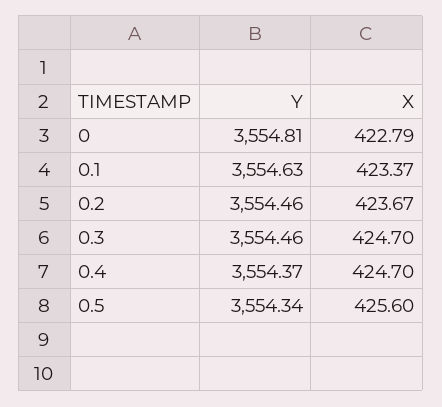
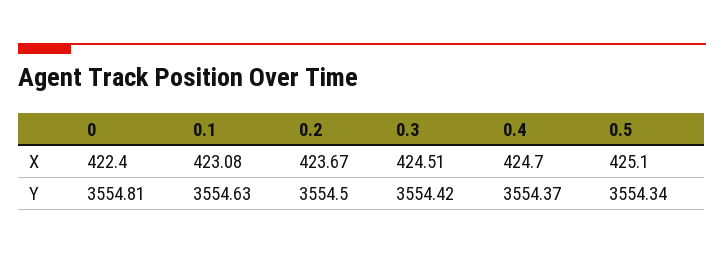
X, 0: 422.79 -> 422.4
X, 0.1: 423.37 -> 423.08
Y, 0.2: 3554.46 -> 3554.5
Y, 0.3: 3554.46 -> 3554.42
X, 0.3: 424.7 -> 424.51
X, 0.5: 425.6 -> 425.1

